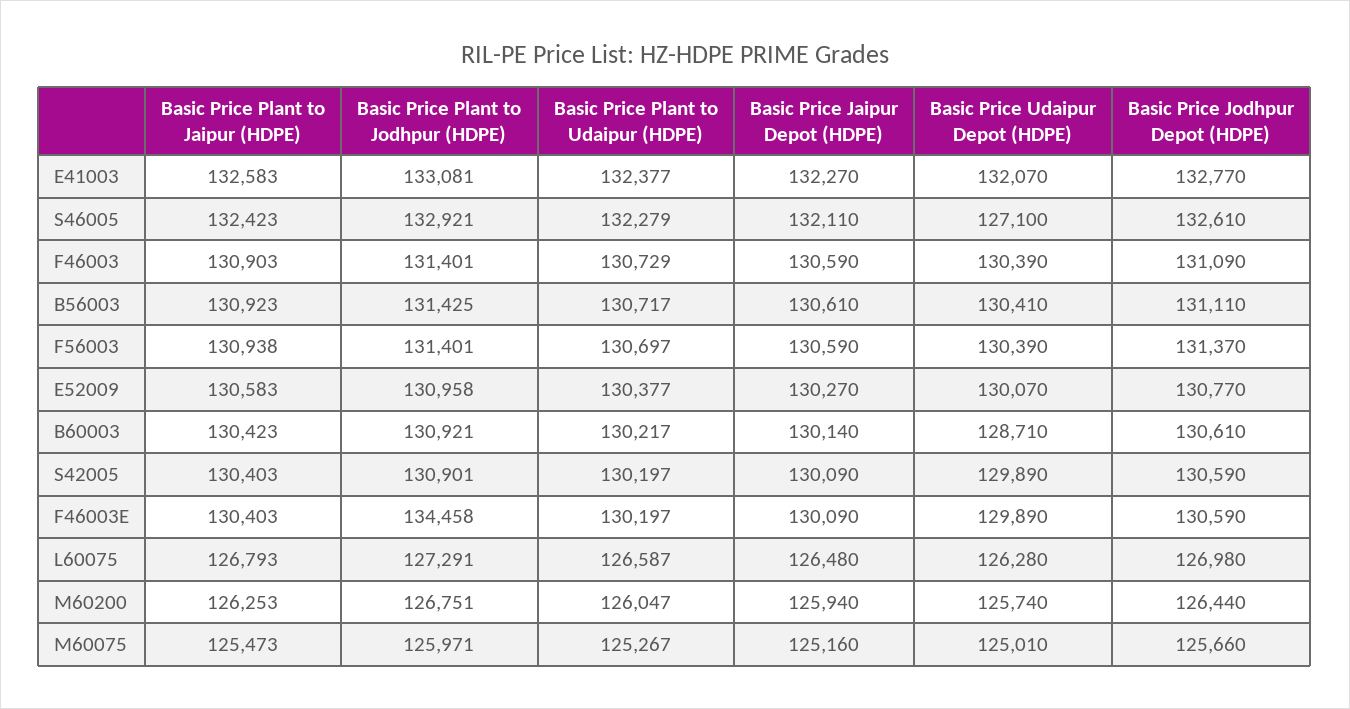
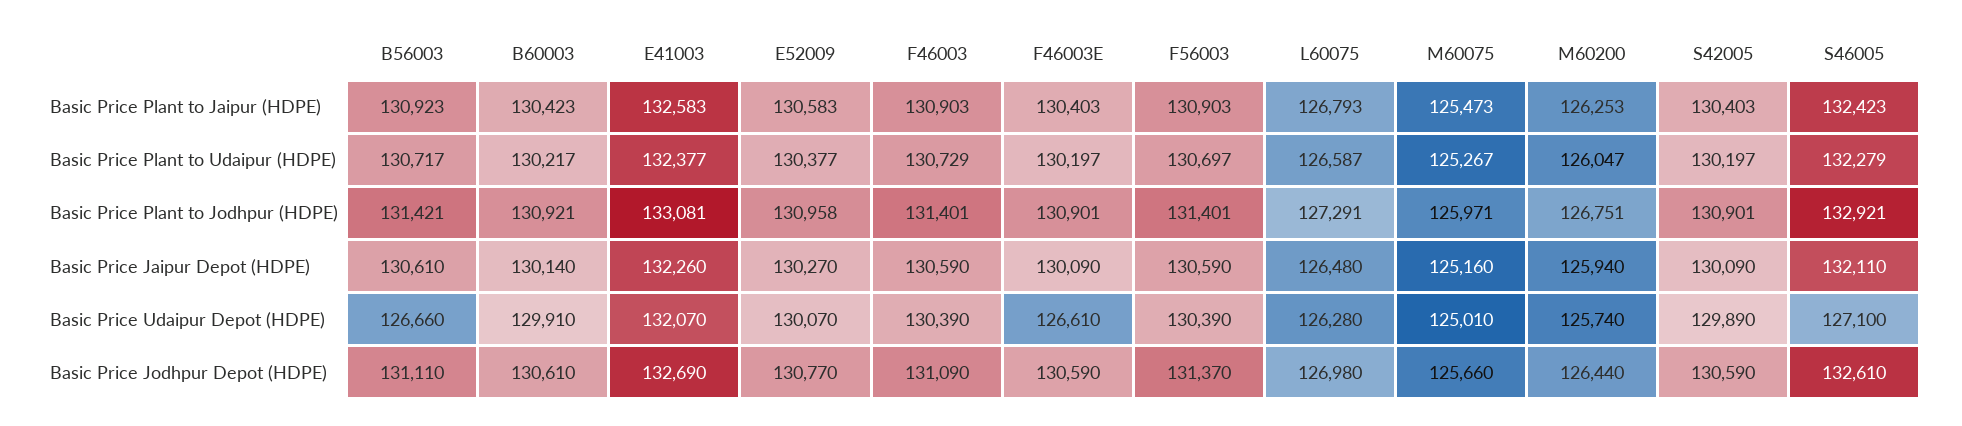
Basic Price Jaipur Depot (HDPE), E41003: 132270 -> 132260
Basic Price Jodhpur Depot (HDPE), E41003: 132770 -> 132690
Basic Price Plant to Jodhpur (HDPE), B56003: 131425 -> 131421
Basic Price Udaipur Depot (HDPE), B56003: 130410 -> 126660
Basic Price Plant to Jaipur (HDPE), F56003: 130938 -> 130903
Basic Price Udaipur Depot (HDPE), B60003: 128710 -> 129910
Basic Price Plant to Jodhpur (HDPE), F46003E: 134458 -> 130901
Basic Price Udaipur Depot (HDPE), F46003E: 129890 -> 126610

